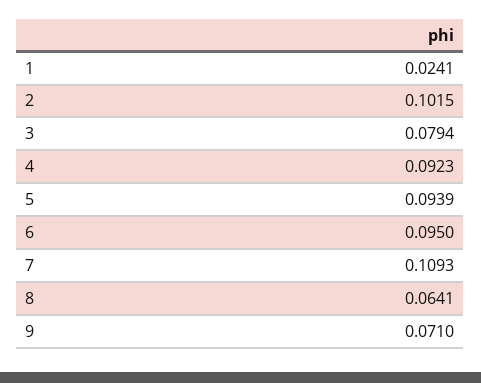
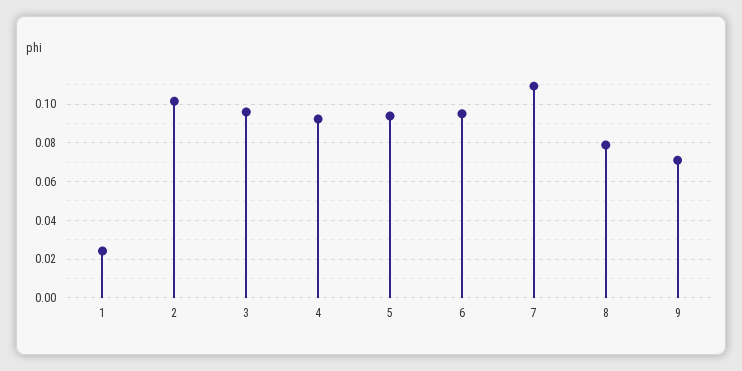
3: 0.0794 -> 0.095
8: 0.0641 -> 0.08

